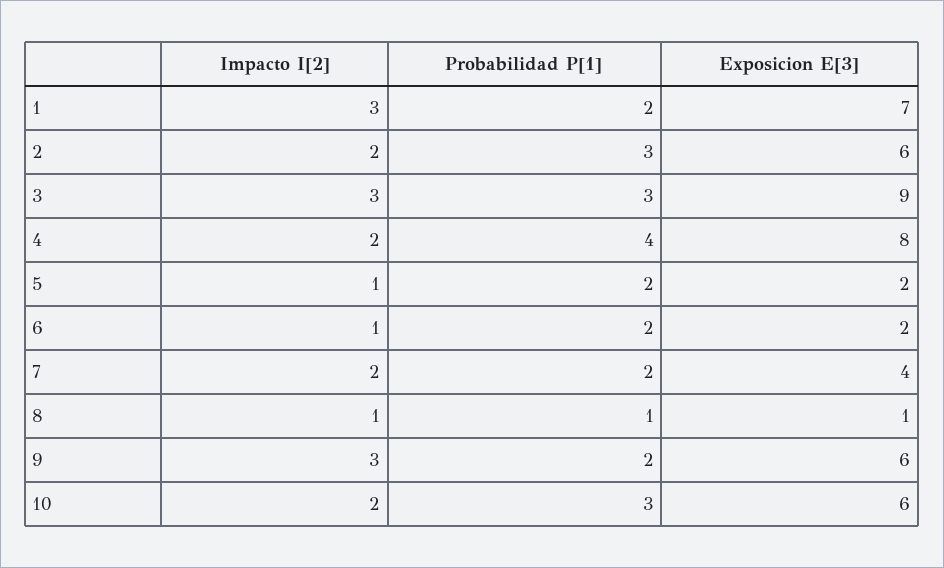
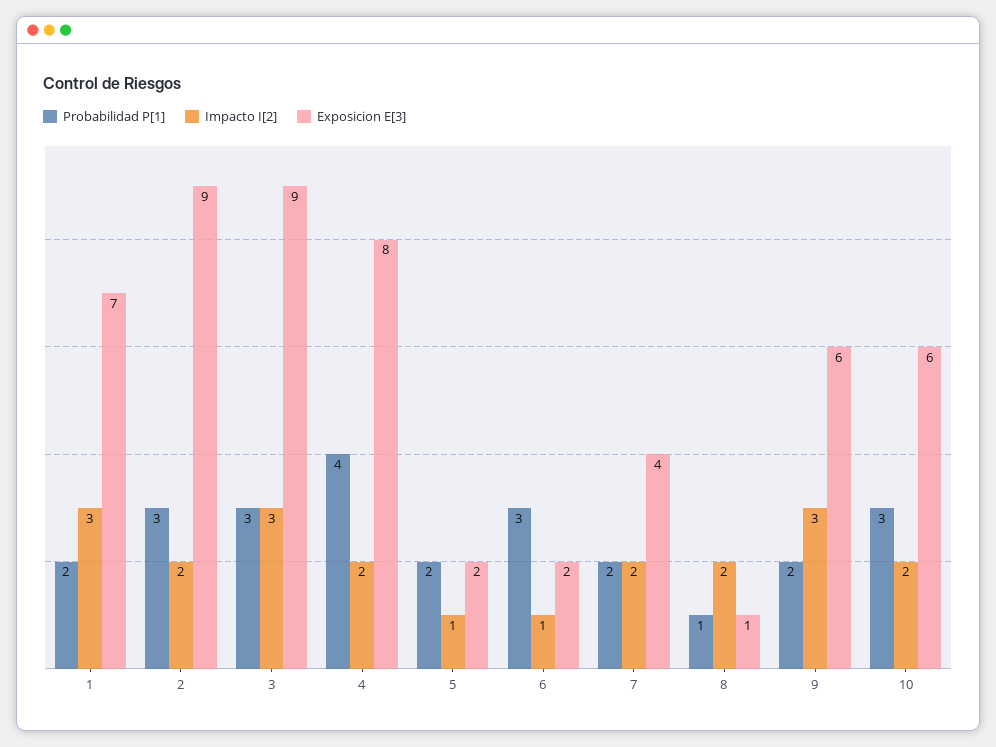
Exposicion E[3], 2: 6 -> 9
Probabilidad P[1], 6: 2 -> 3
Impacto I[2], 8: 1 -> 2

